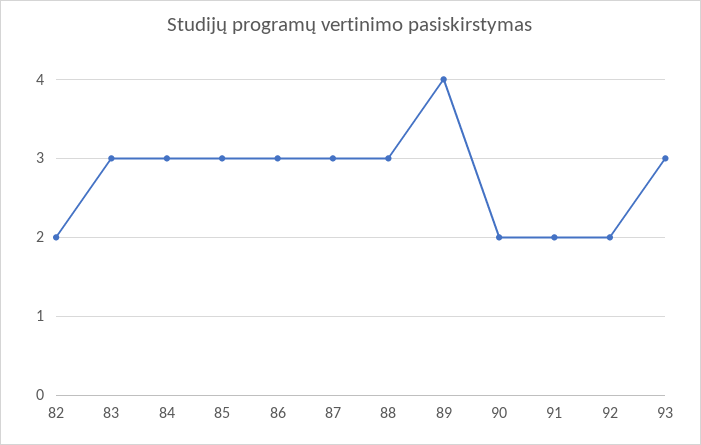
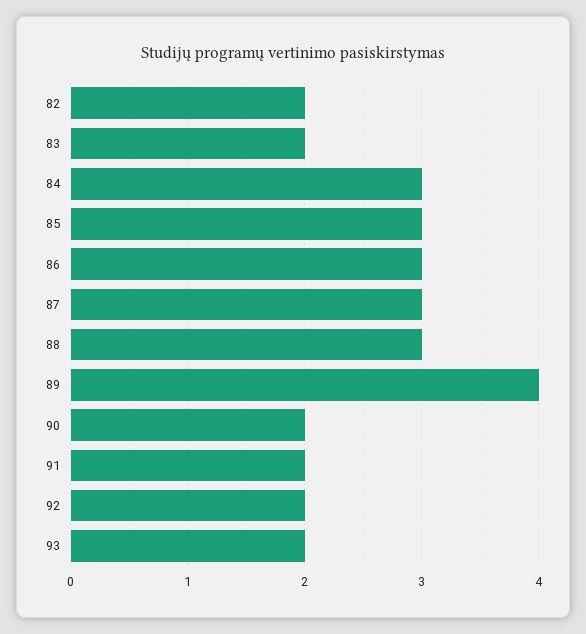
83: 3 -> 2
93: 3 -> 2

